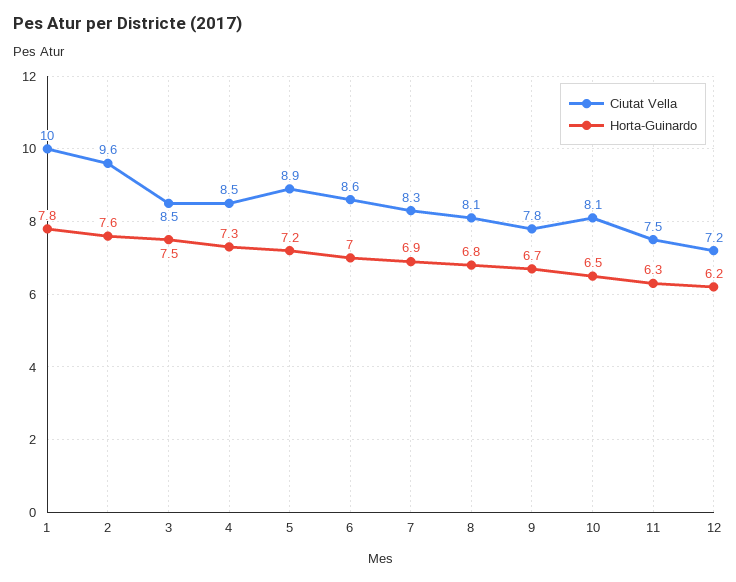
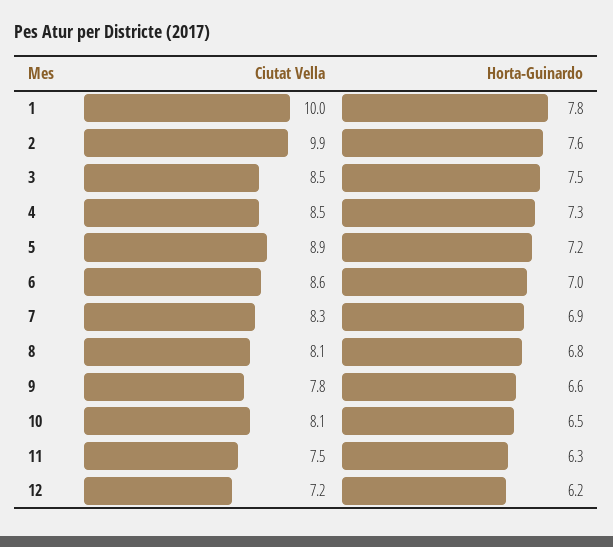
Ciutat Vella, 2: 9.6 -> 9.9
Horta-Guinardo, 9: 6.7 -> 6.6

